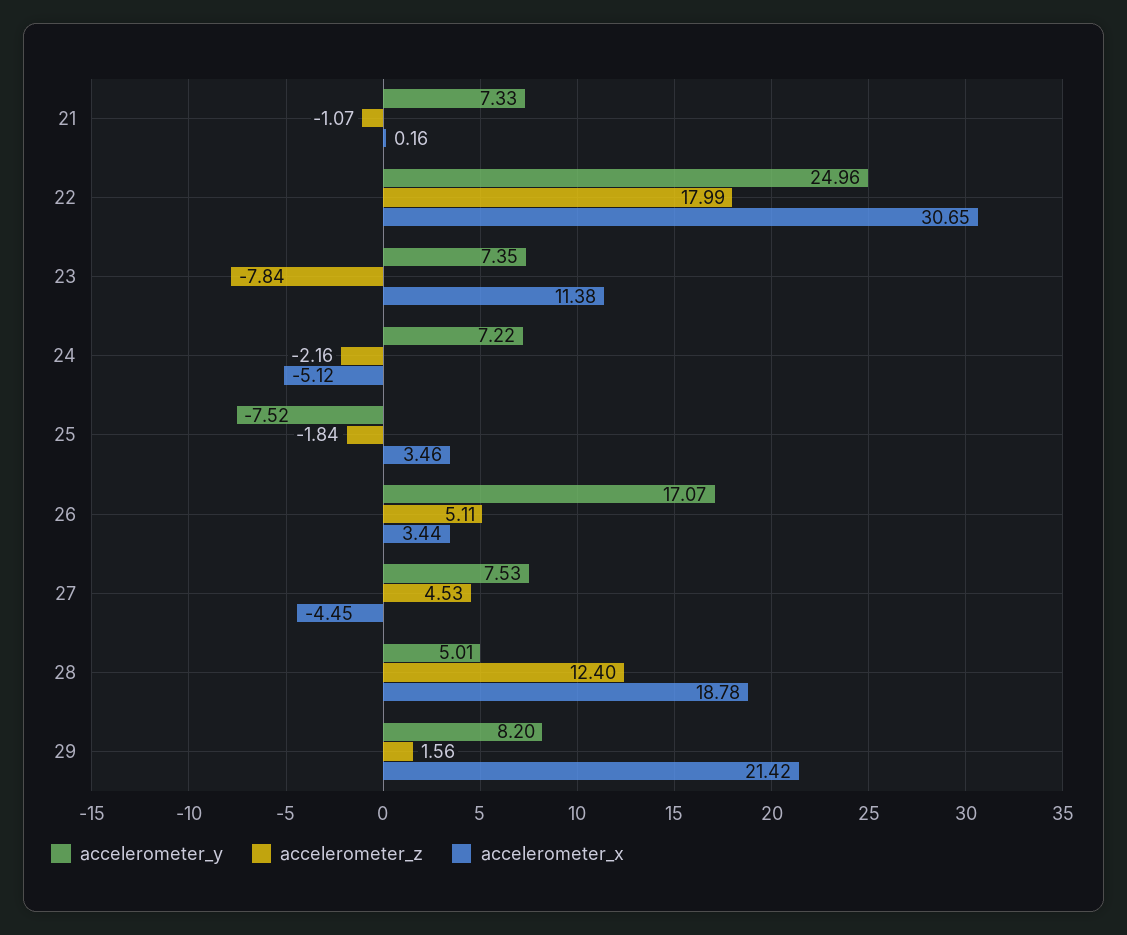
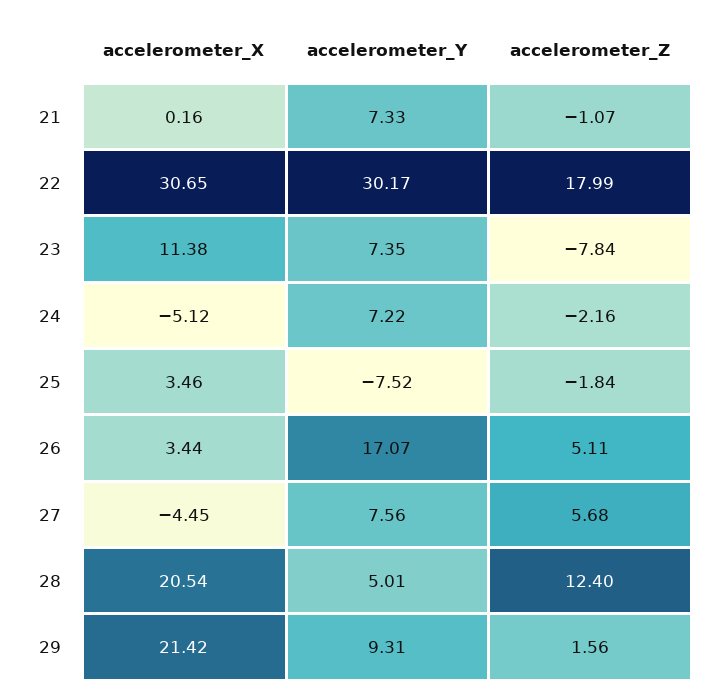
accelerometer_y, 22: 24.96 -> 30.17
accelerometer_y, 27: 7.53 -> 7.56
accelerometer_z, 27: 4.53 -> 5.68
accelerometer_x, 28: 18.78 -> 20.54
accelerometer_y, 29: 8.2 -> 9.31

